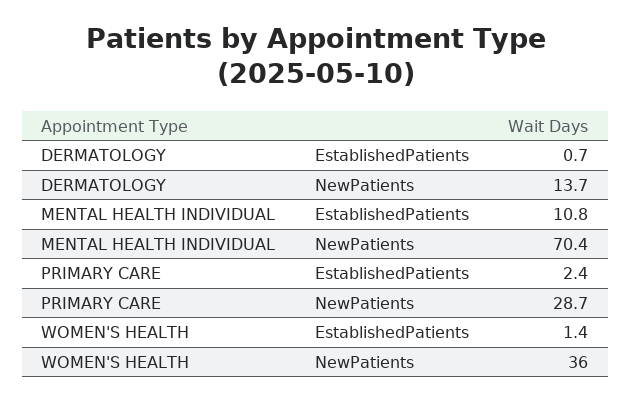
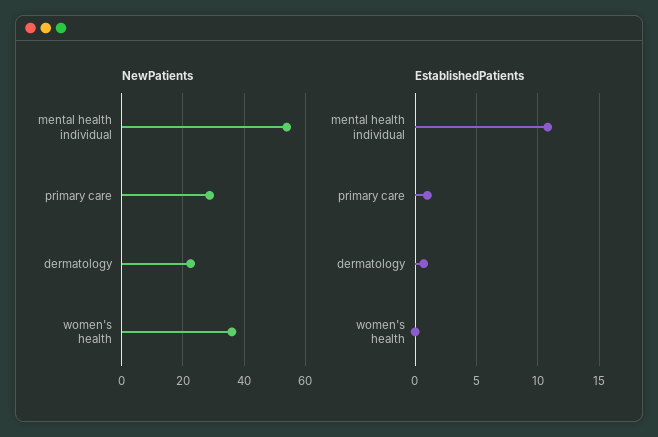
NewPatients, DERMATOLOGY: 13.7 -> 22
NewPatients, MENTAL HEALTH INDIVIDUAL: 70.4 -> 54
EstablishedPatients, PRIMARY CARE: 2.4 -> 1
EstablishedPatients, WOMEN'S HEALTH: 1.4 -> 0

